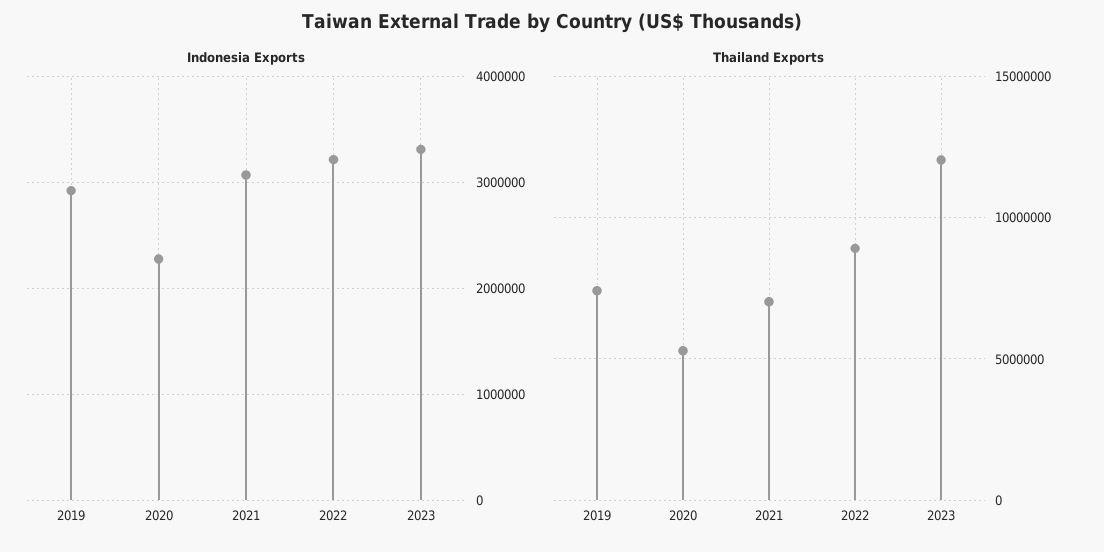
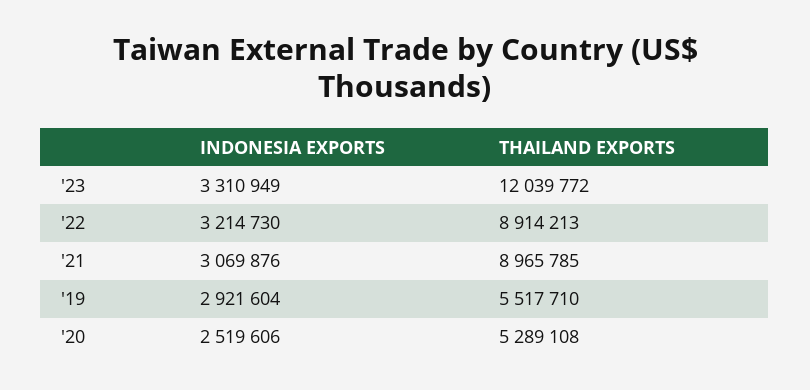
Indonesia Exports, 2020: 2300000 -> 2519606
Thailand Exports, 2019: 7500000 -> 5517710
Thailand Exports, 2021: 7000000 -> 8965785

